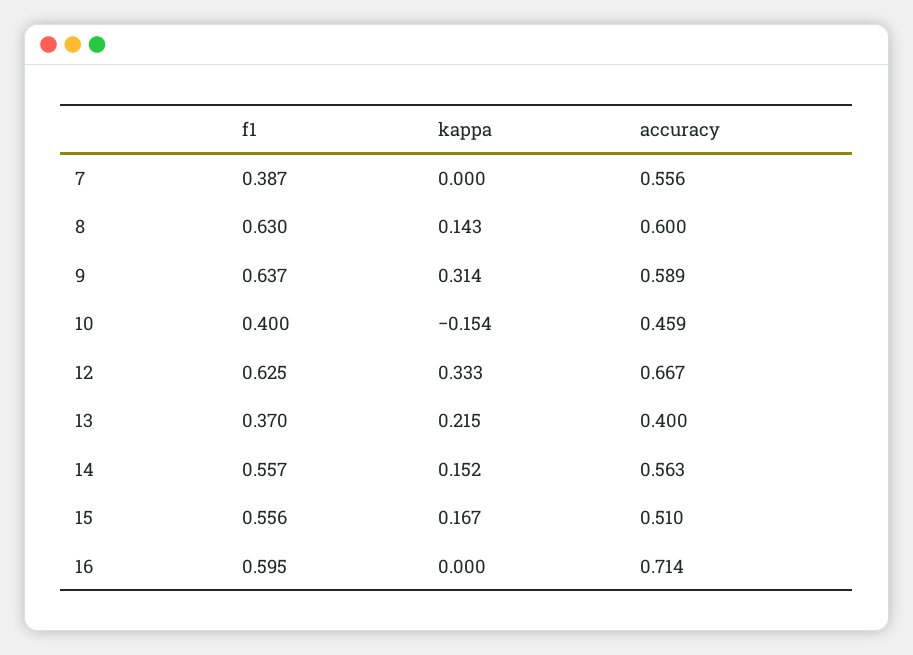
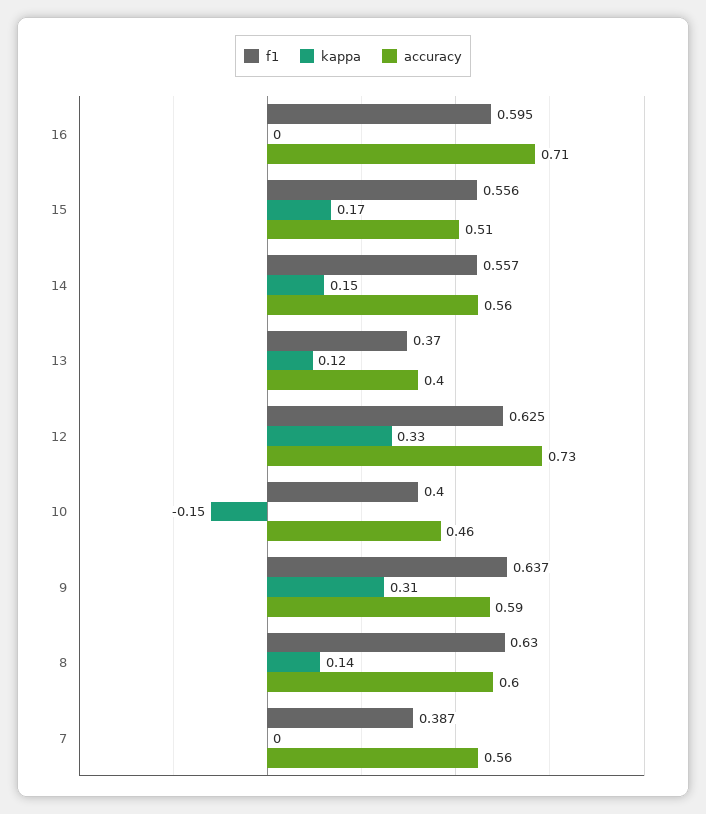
accuracy, 12: 0.667 -> 0.73
kappa, 13: 0.215 -> 0.12

